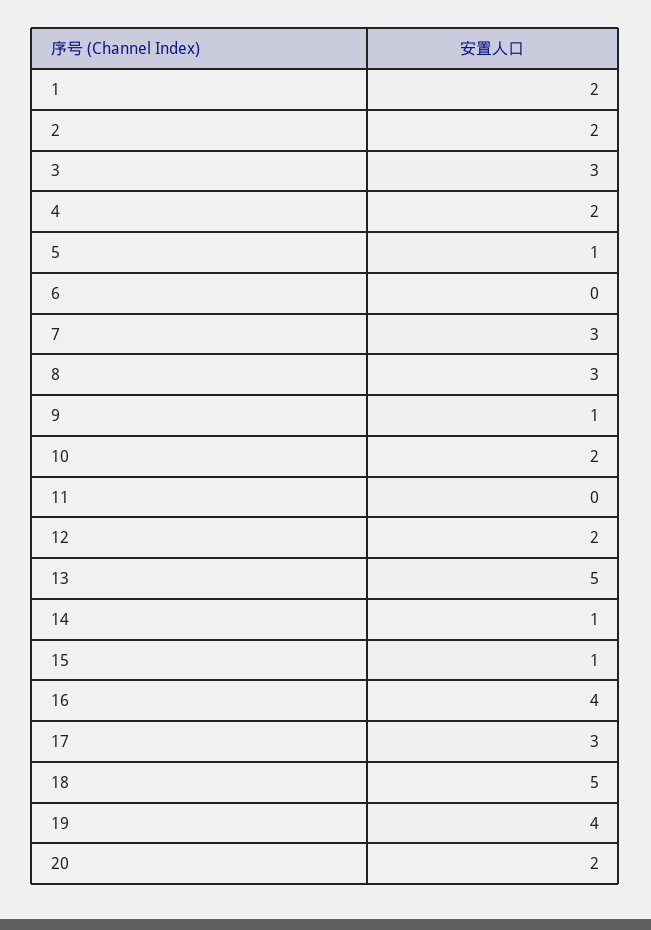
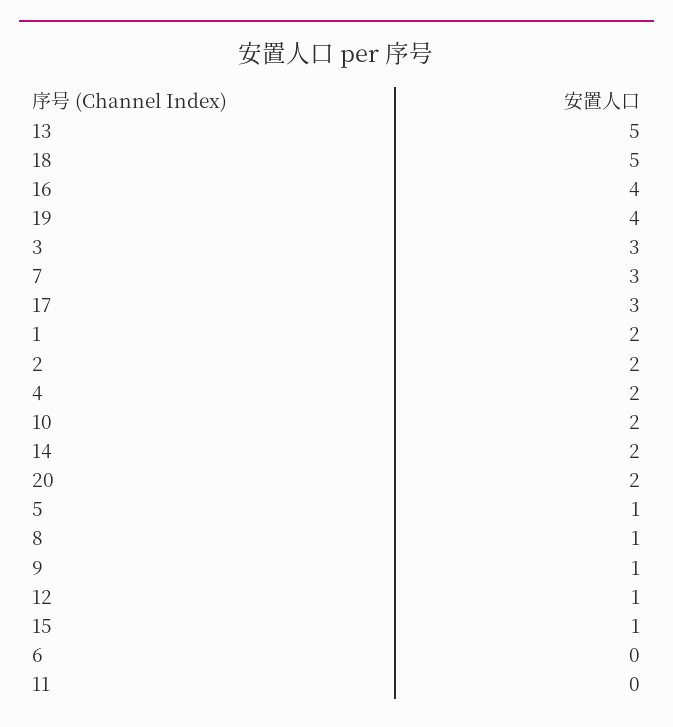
8: 3 -> 1
12: 2 -> 1
14: 1 -> 2

